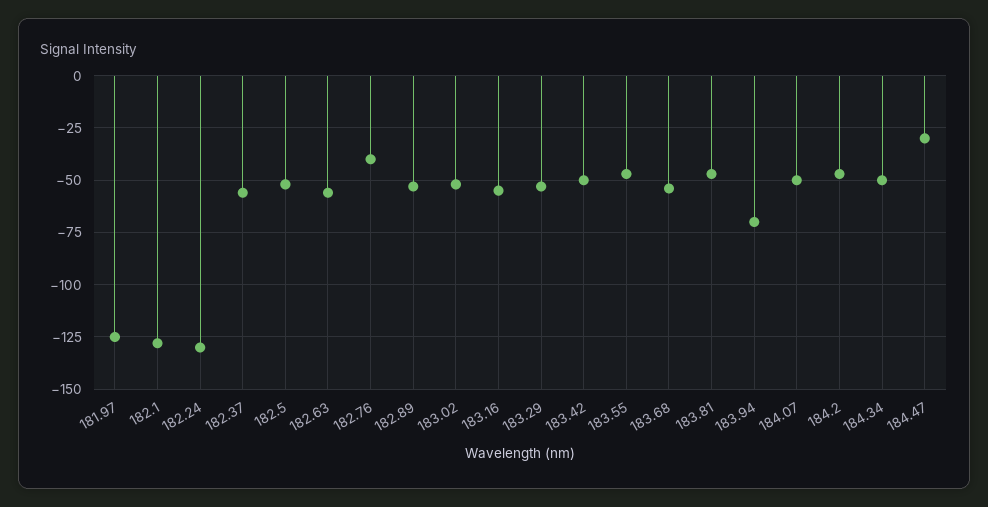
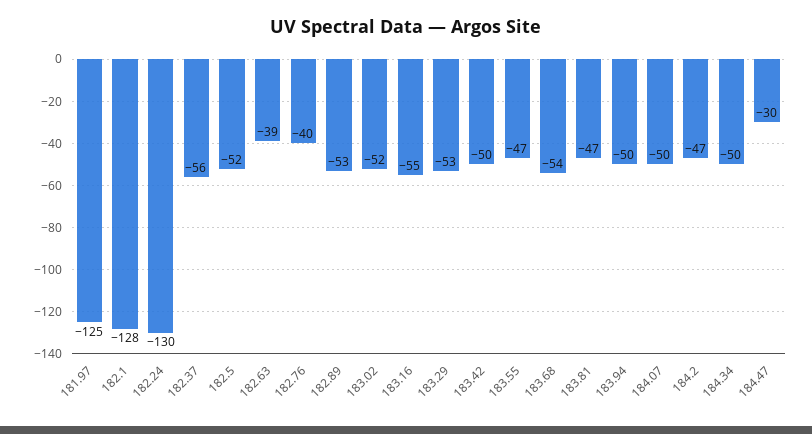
182.63: -55 -> -39
183.94: -70 -> -50

